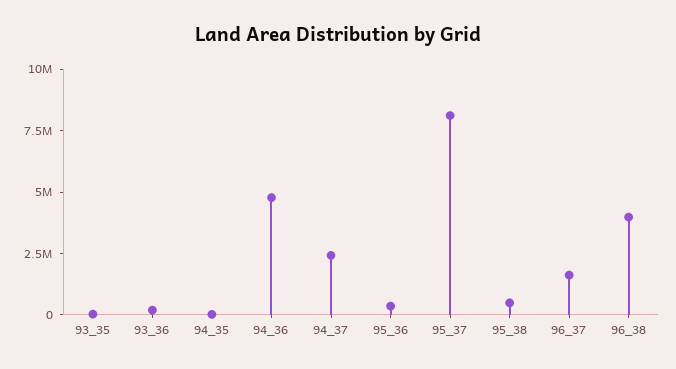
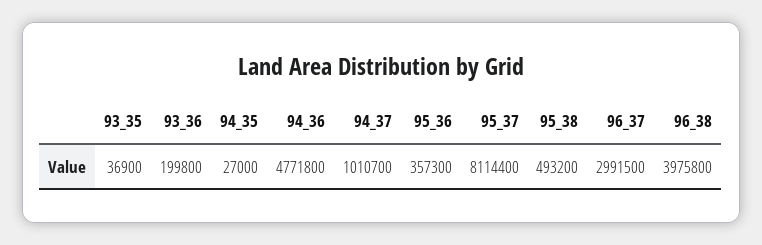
94_37: 2500000 -> 1010700
96_37: 1500000 -> 2991500

